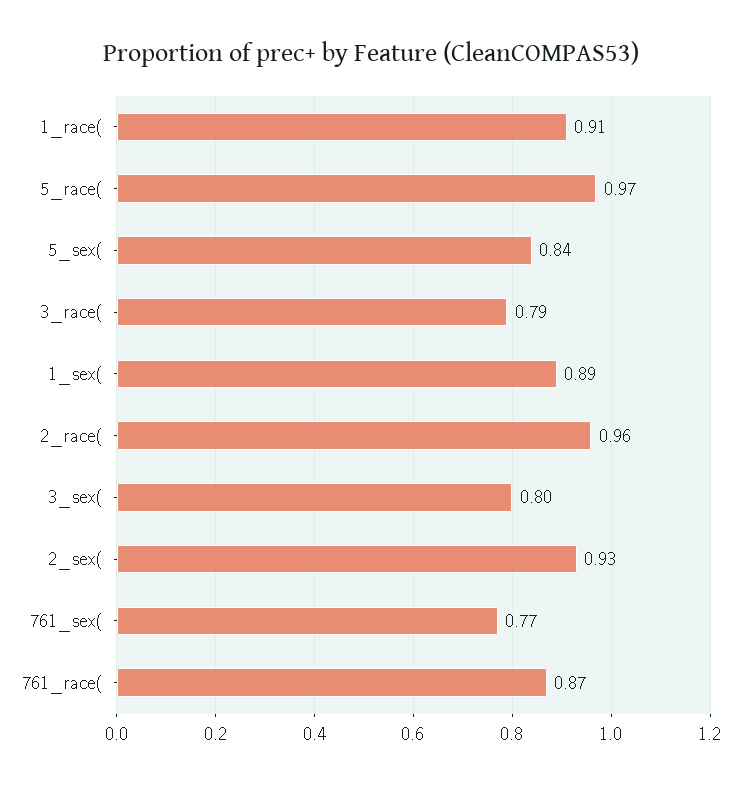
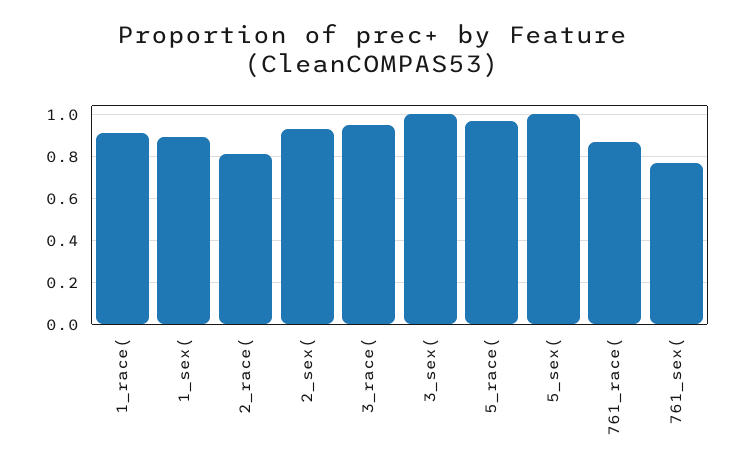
5_sex(: 0.84 -> 1
3_race(: 0.79 -> 0.95
2_race(: 0.96 -> 0.8
3_sex(: 0.8 -> 1

